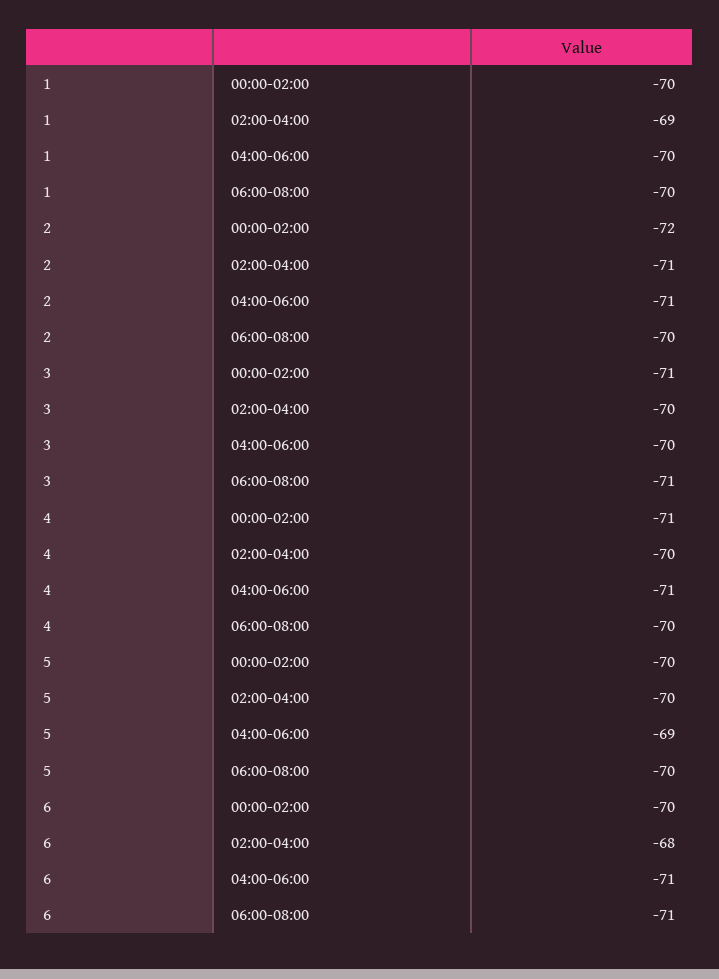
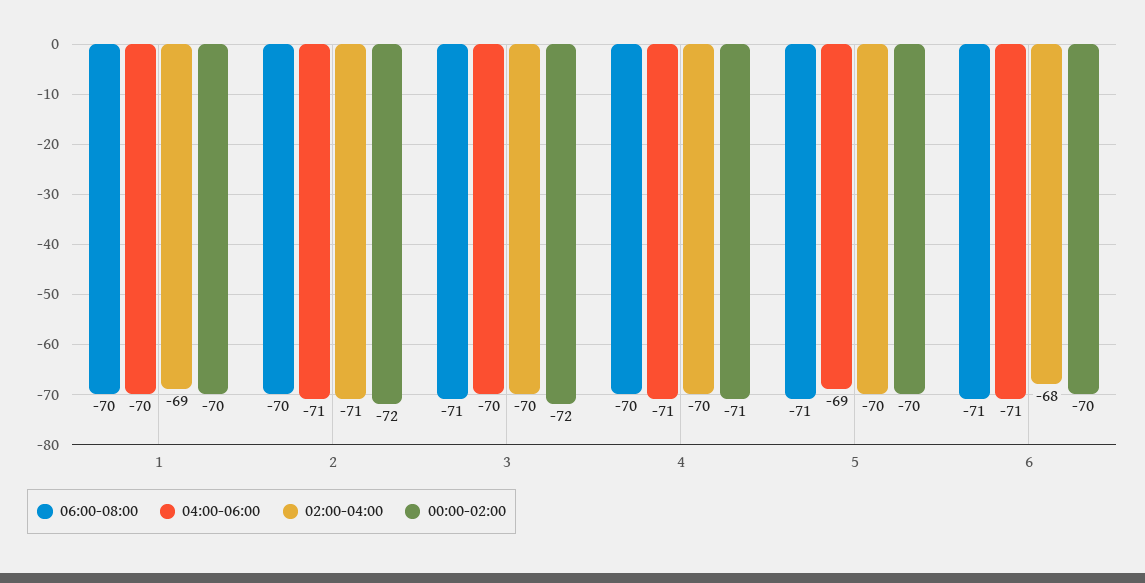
00:00-02:00, 3: -71 -> -72
06:00-08:00, 5: -70 -> -71

